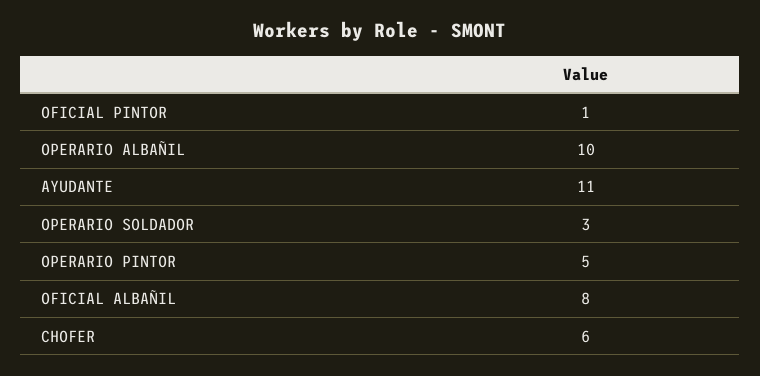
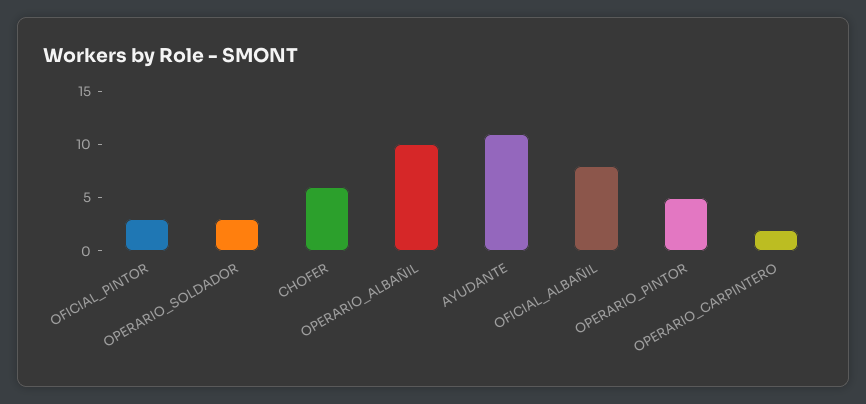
OFICIAL PINTOR: 1 -> 3
OPERARIO_CARPINTERO: none -> 2

